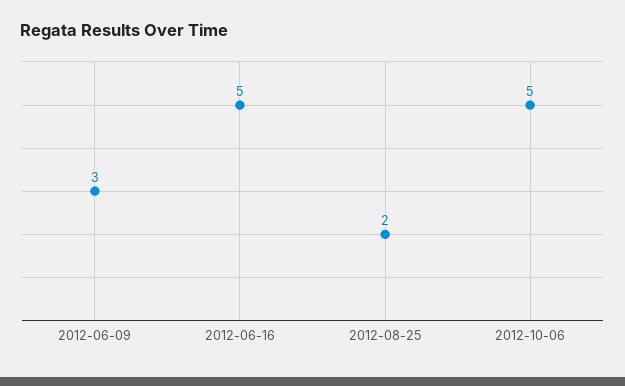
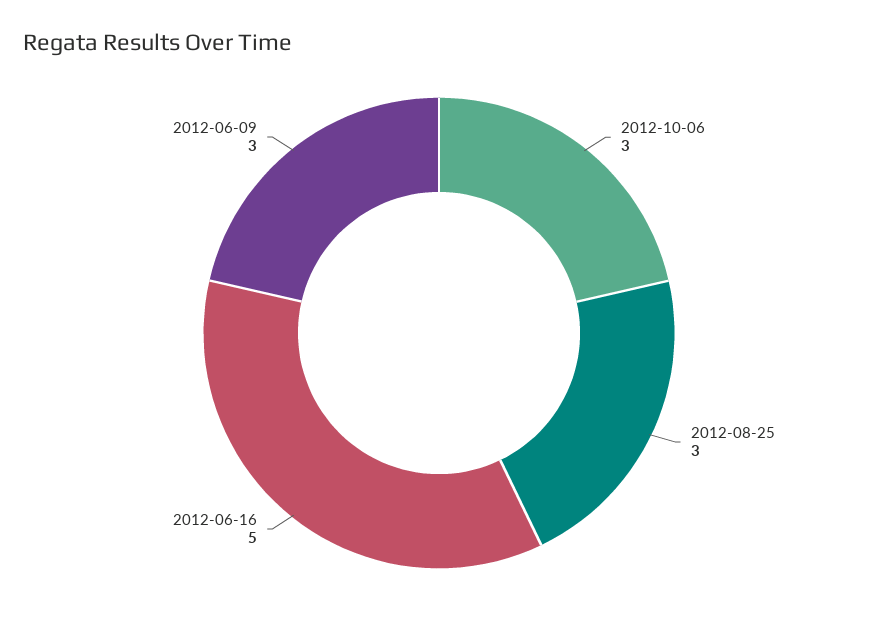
2012-08-25: 2 -> 3
2012-10-06: 5 -> 3

